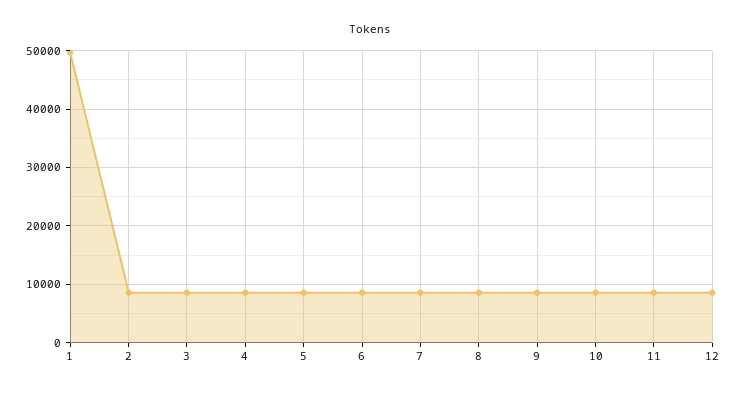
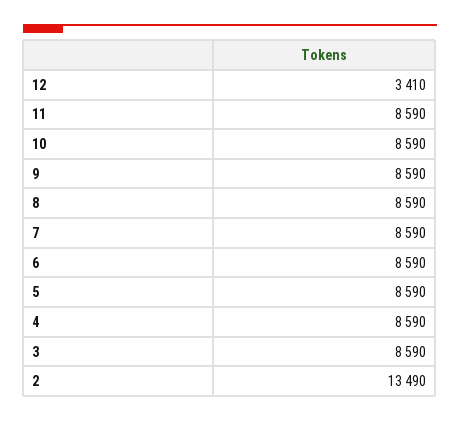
1: 50000 -> none
2: 8000 -> 13490
12: 8000 -> 3410

